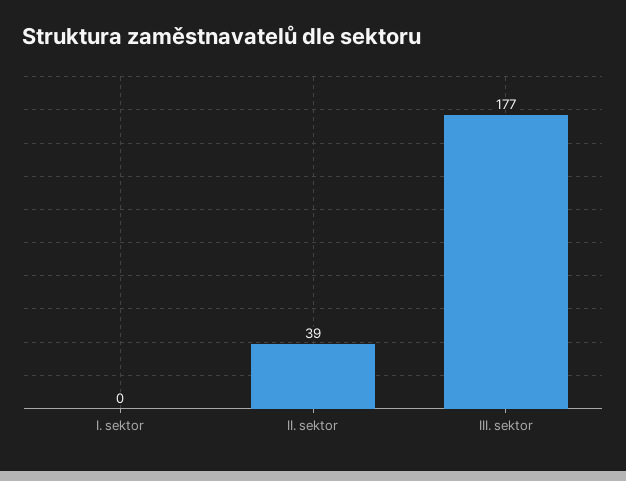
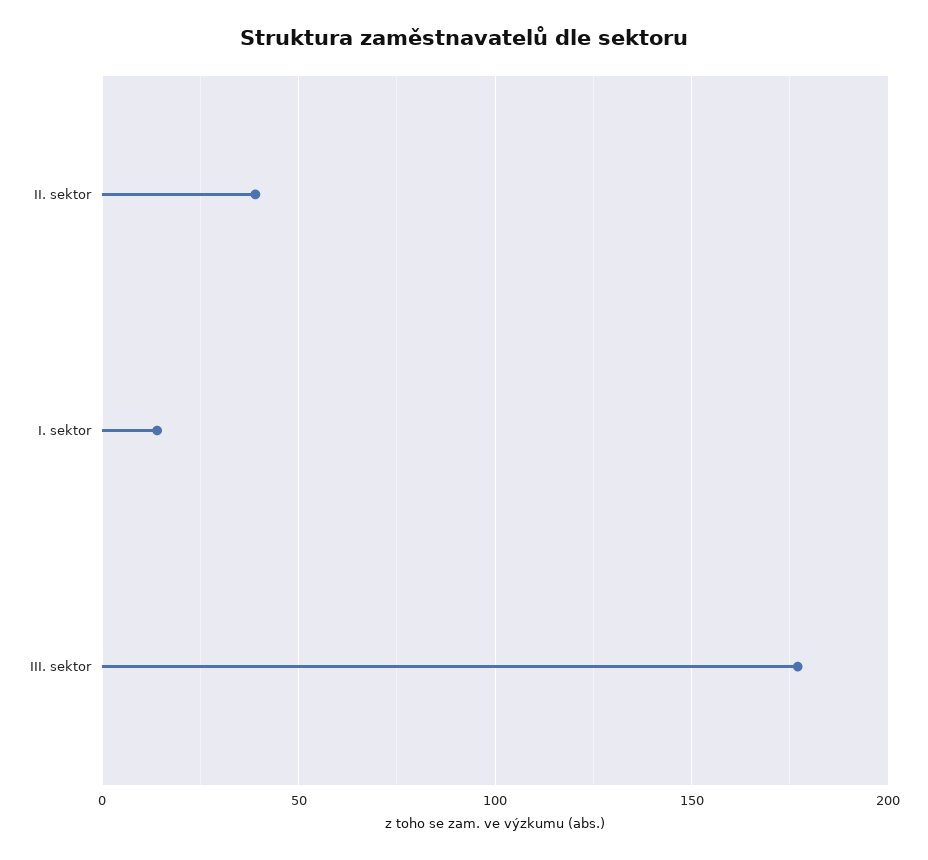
I. sektor: 0 -> 15

